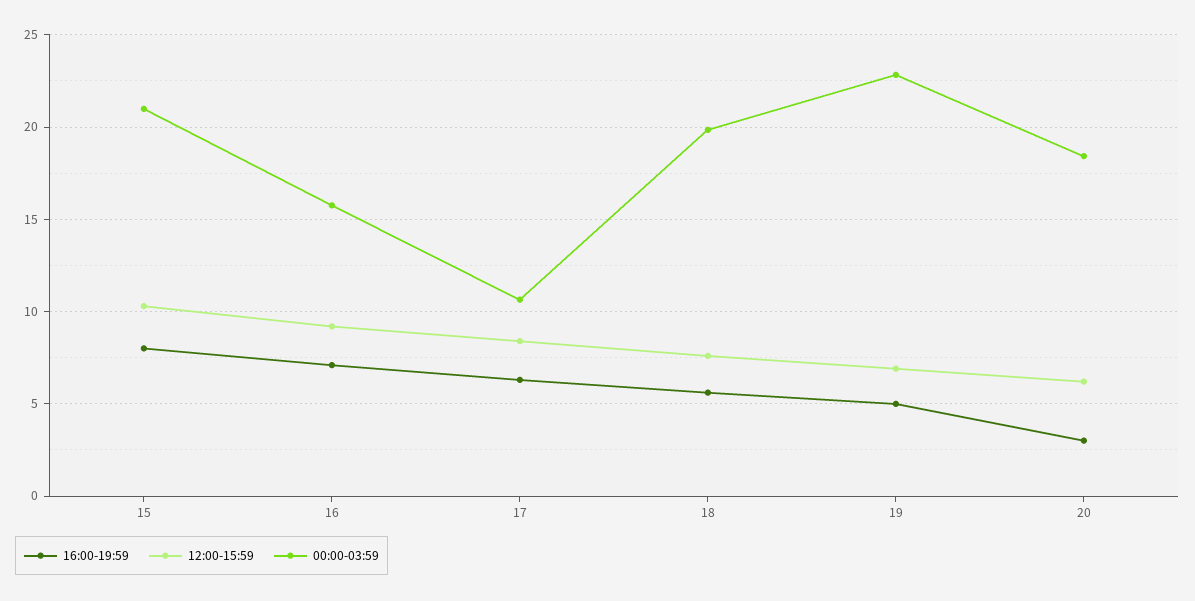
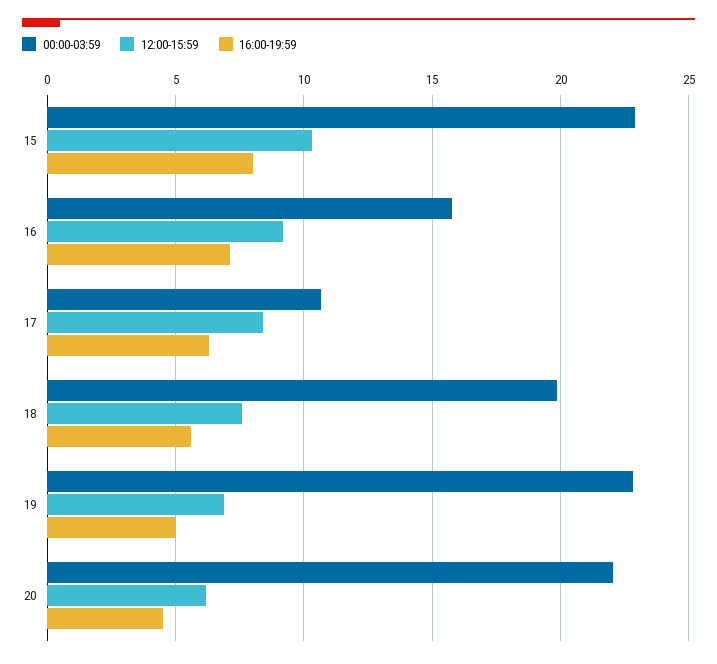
00:00-03:59, 15: 21 -> 23
16:00-19:59, 20: 3 -> 4.5
00:00-03:59, 20: 18.5 -> 22

